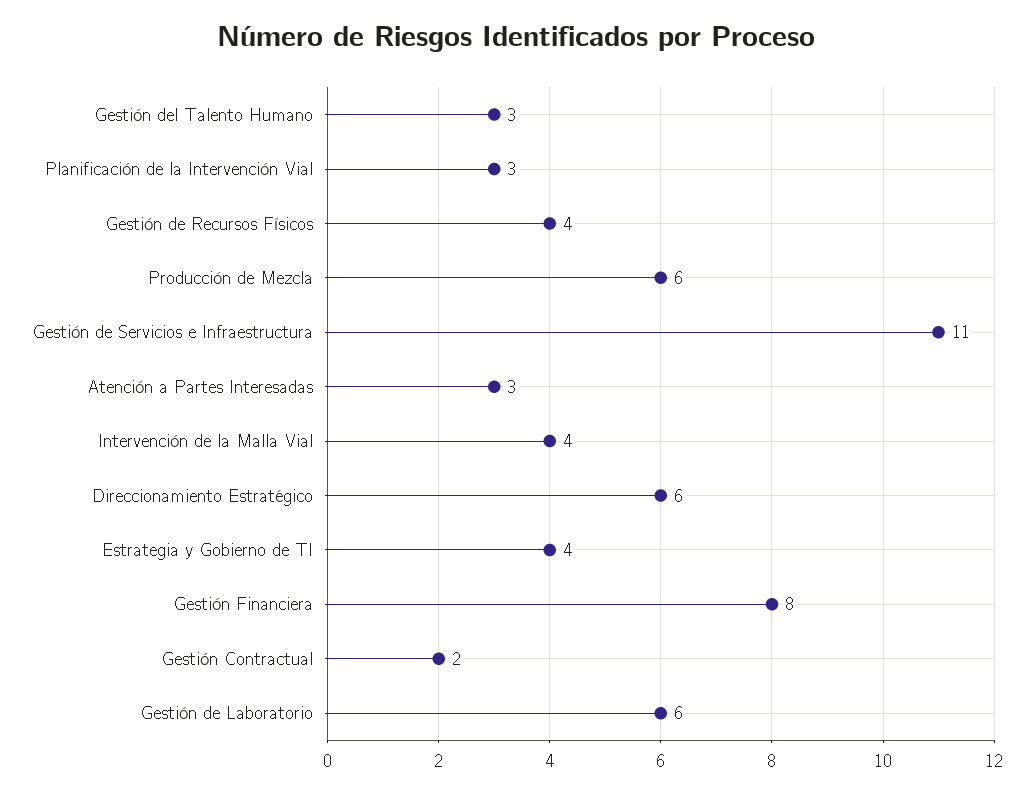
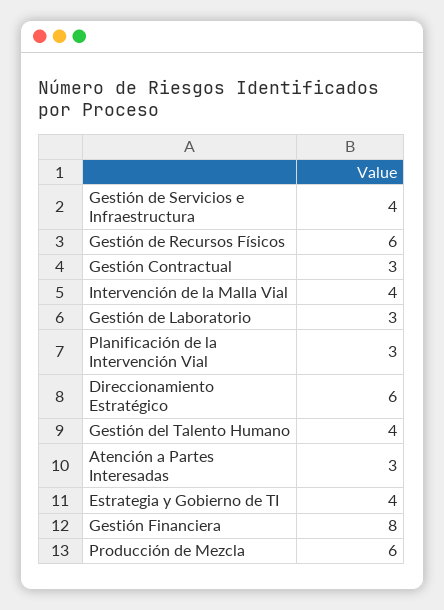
Gestión del Talento Humano: 3 -> 4
Gestión de Recursos Físicos: 4 -> 6
Gestión de Servicios e Infraestructura: 11 -> 4
Gestión Contractual: 2 -> 3
Gestión de Laboratorio: 6 -> 3

